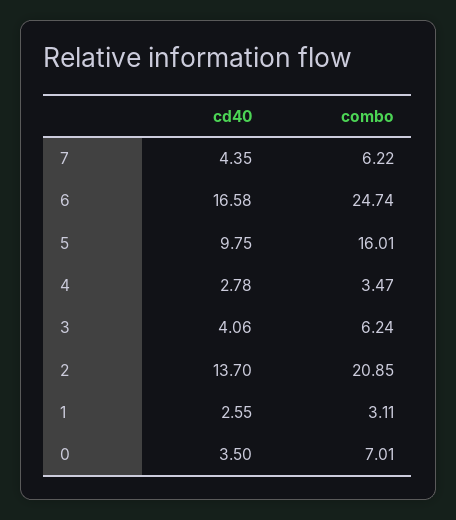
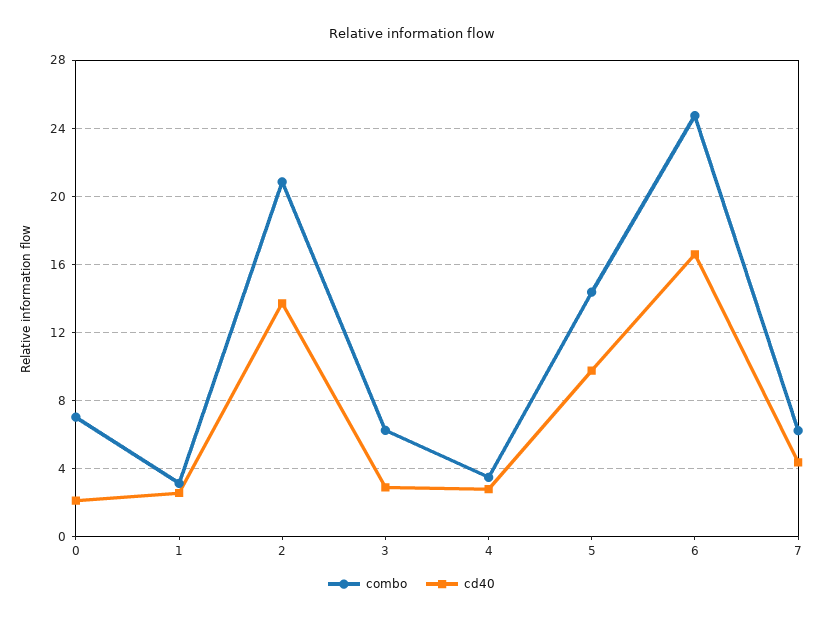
combo, 5: 16.01 -> 14.5
cd40, 3: 4.06 -> 3
cd40, 0: 3.5 -> 2

